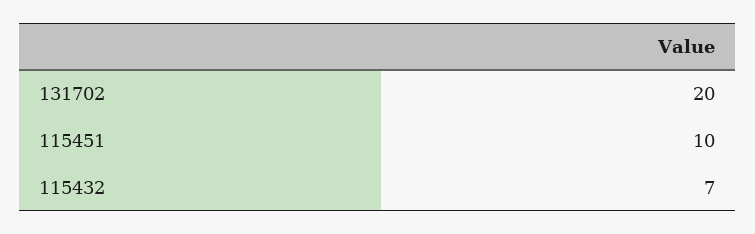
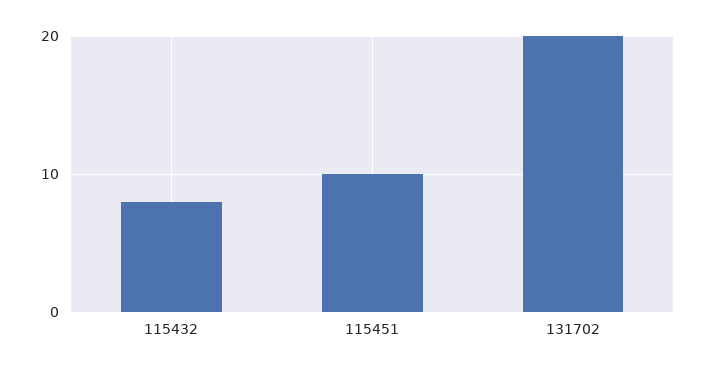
115432: 7 -> 8

